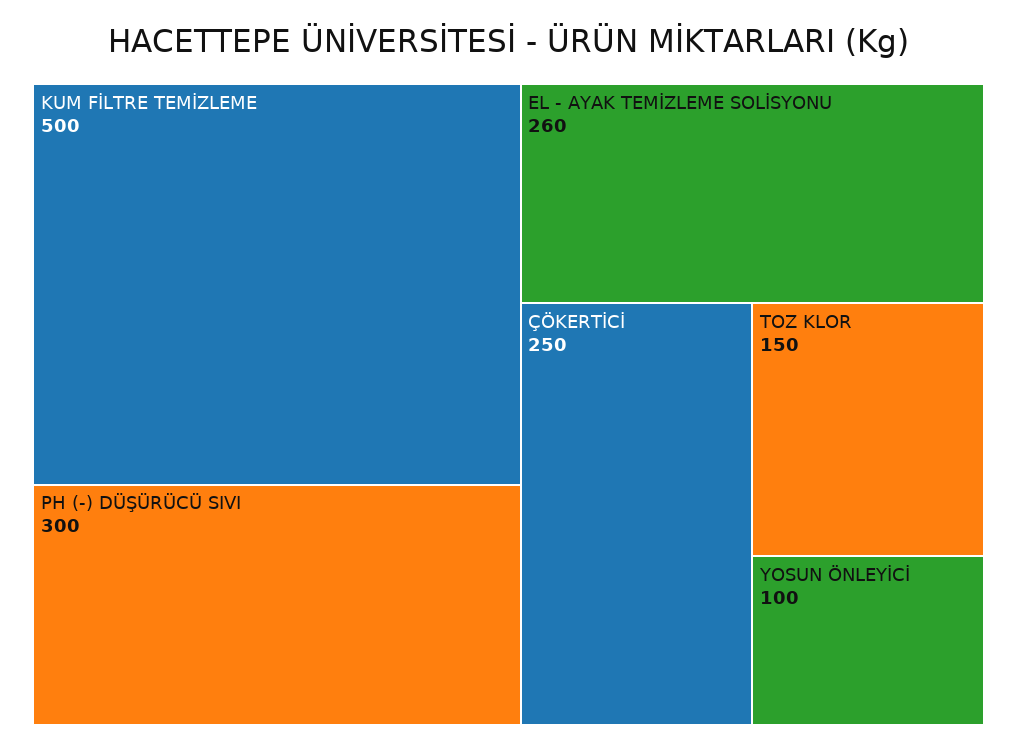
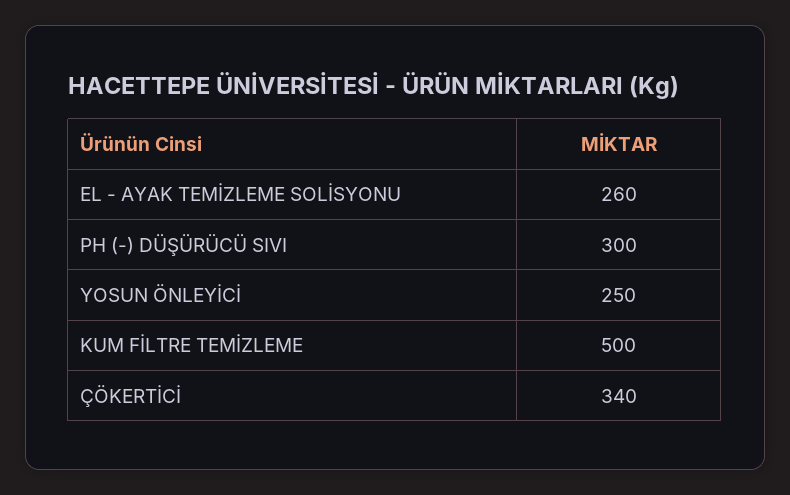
ÇÖKERTİCİ: 250 -> 340
TOZ KLOR: 150 -> none
YOSUN ÖNLEYİCİ: 100 -> 250

